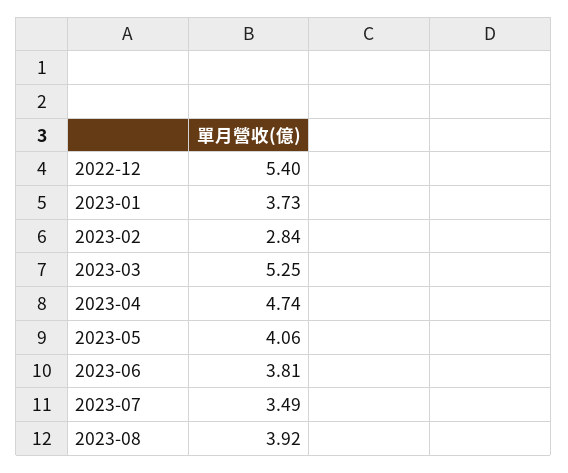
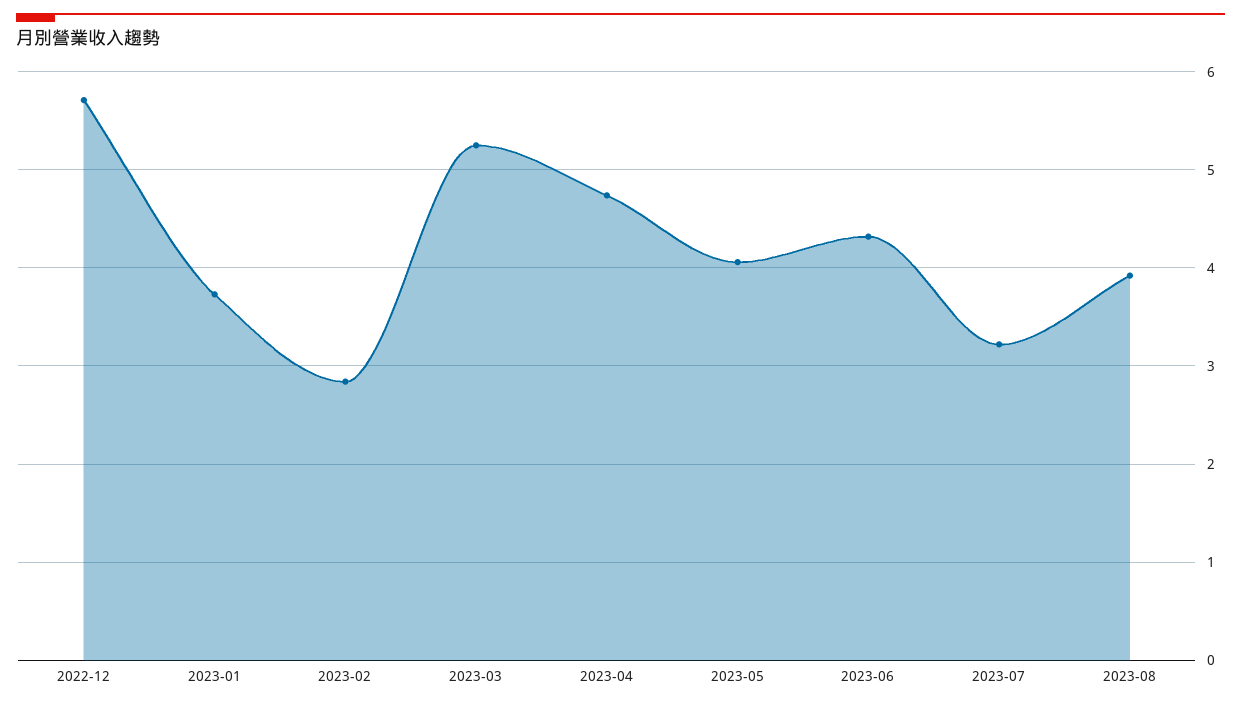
2022-12: 5.4 -> 5.7
2023-06: 3.81 -> 4.3
2023-07: 3.49 -> 3.2

